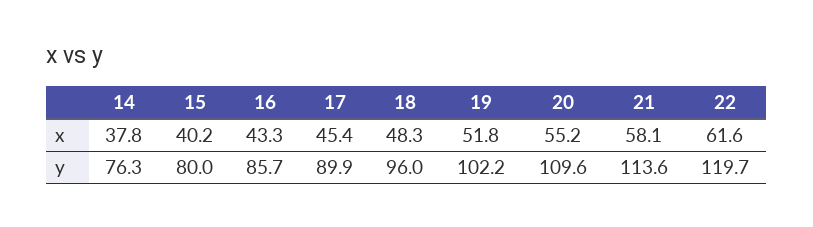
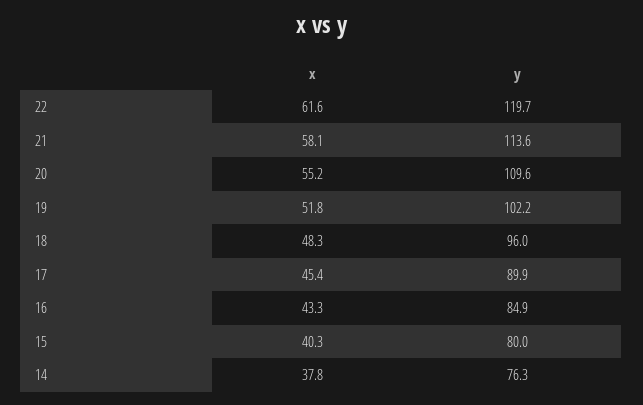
15, x: 40.2 -> 40.3
16, y: 85.7 -> 84.9

